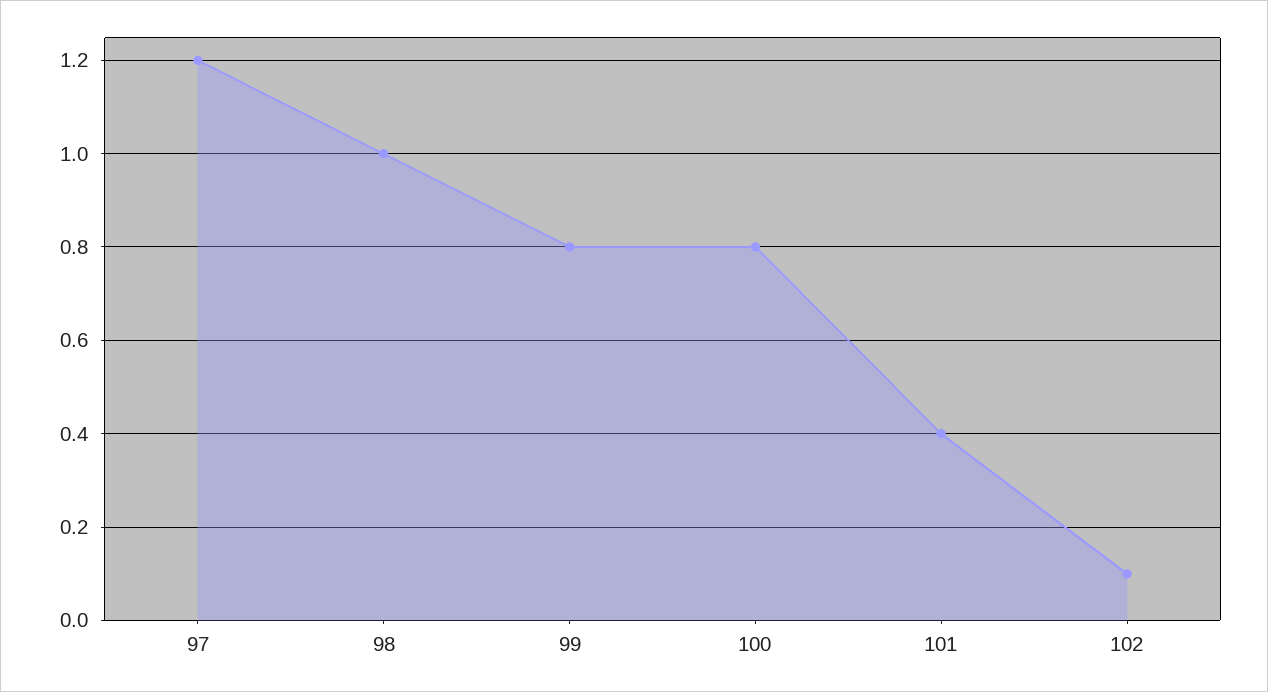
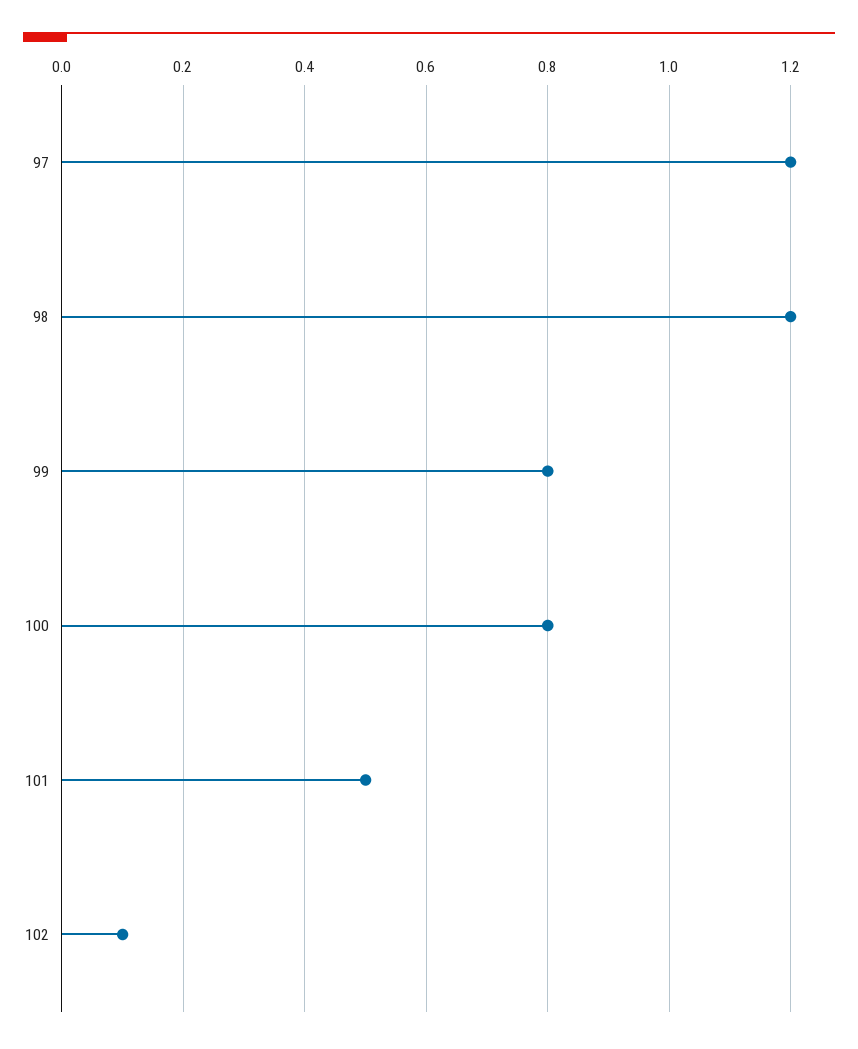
98: 1 -> 1.2
101: 0.4 -> 0.5

